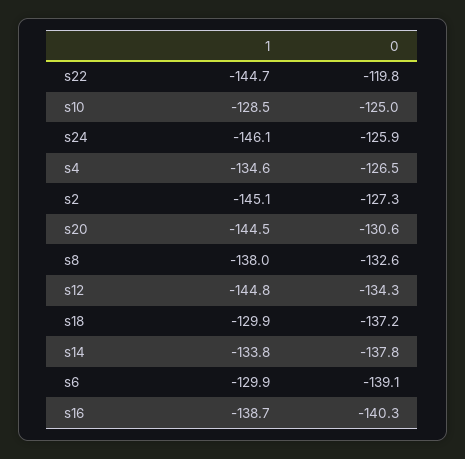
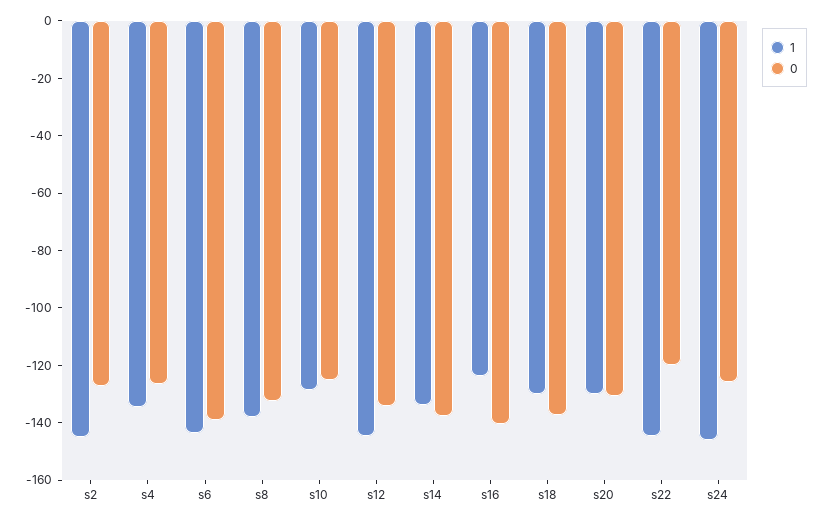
1, s20: -144.5 -> -130
1, s6: -129.9 -> -145
1, s16: -138.7 -> -125

